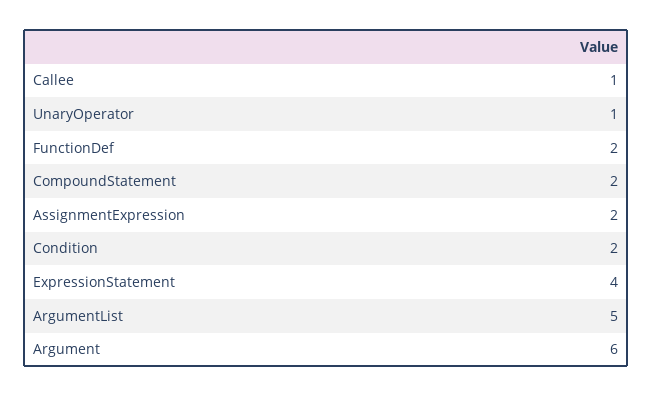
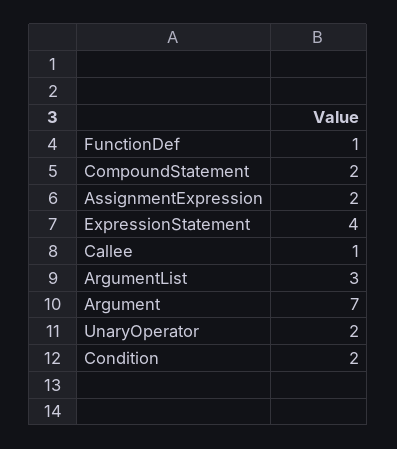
UnaryOperator: 1 -> 2
FunctionDef: 2 -> 1
ArgumentList: 5 -> 3
Argument: 6 -> 7

